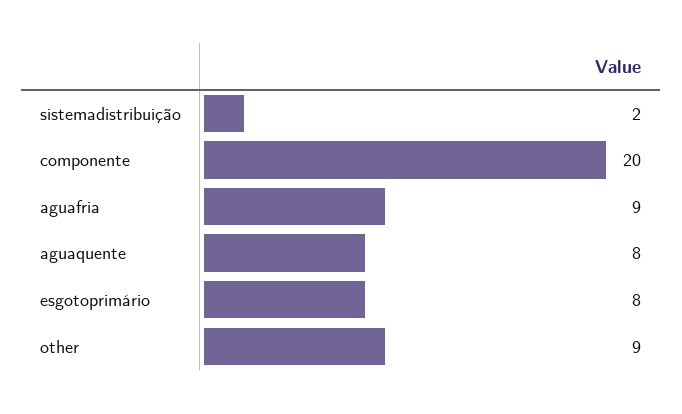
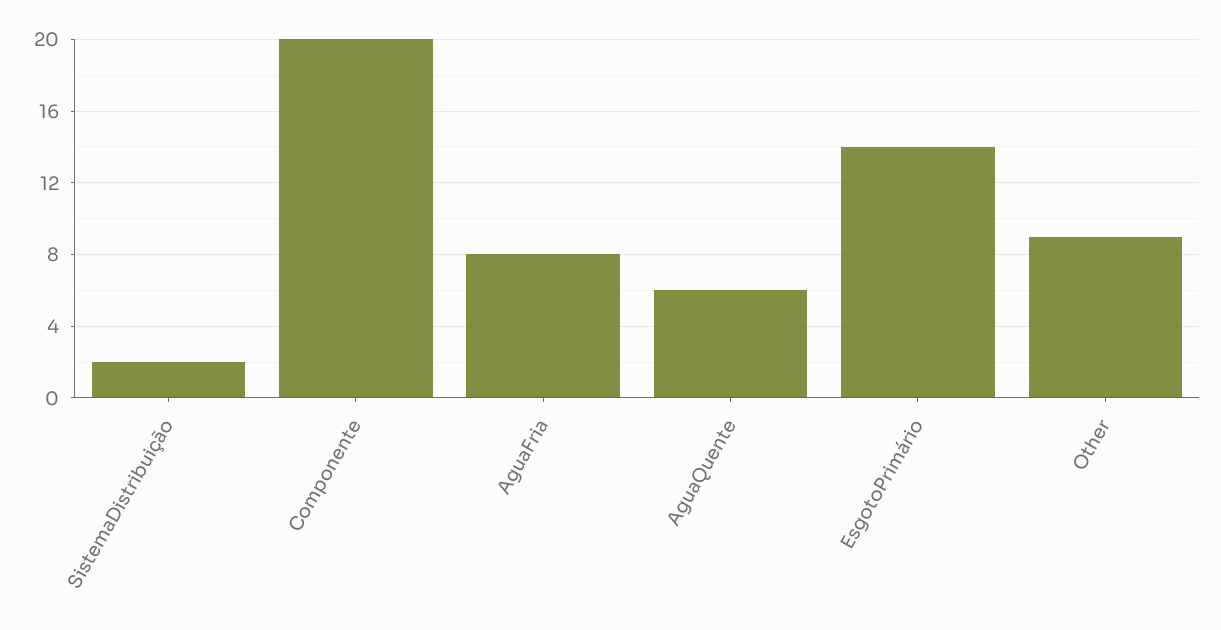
aguafria: 9 -> 8
aguaquente: 8 -> 6
esgotoprimário: 8 -> 14

